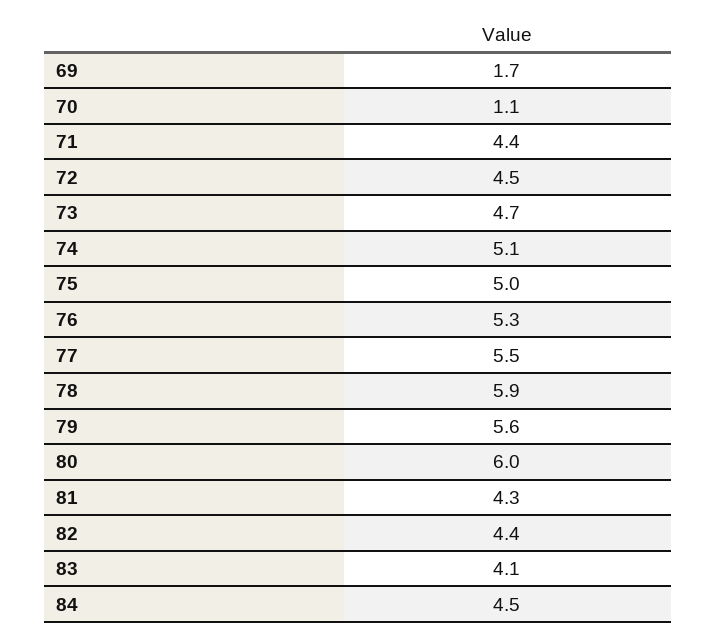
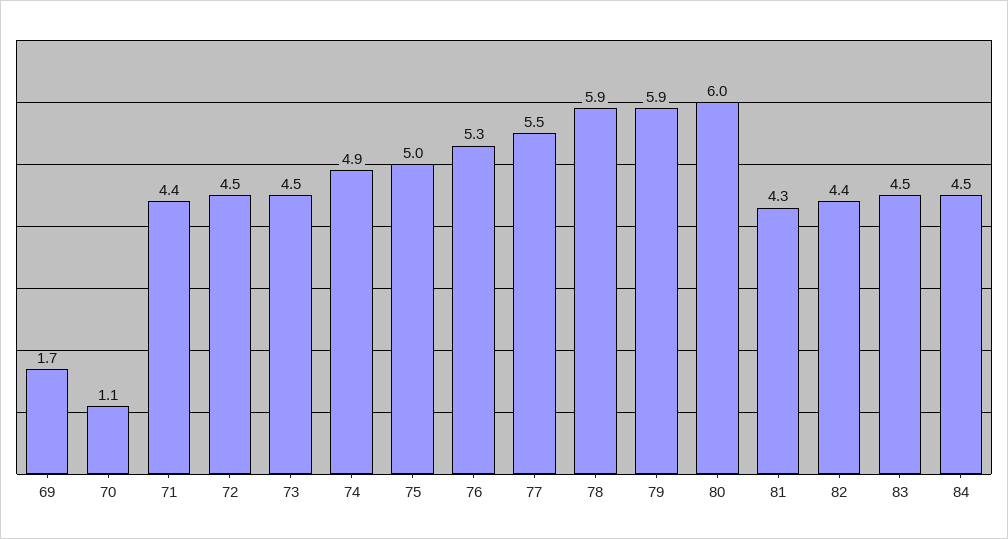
73: 4.7 -> 4.5
74: 5.1 -> 4.9
79: 5.6 -> 5.9
83: 4.1 -> 4.5

